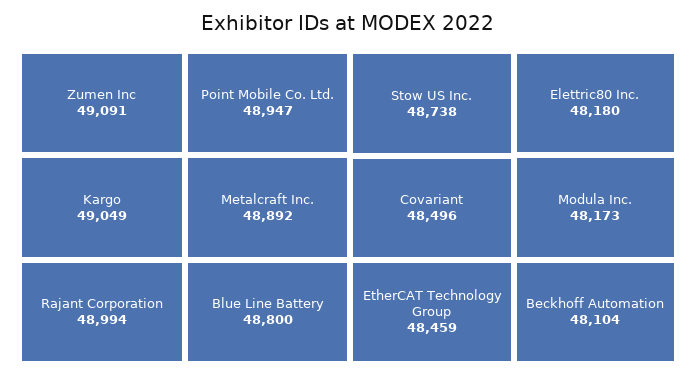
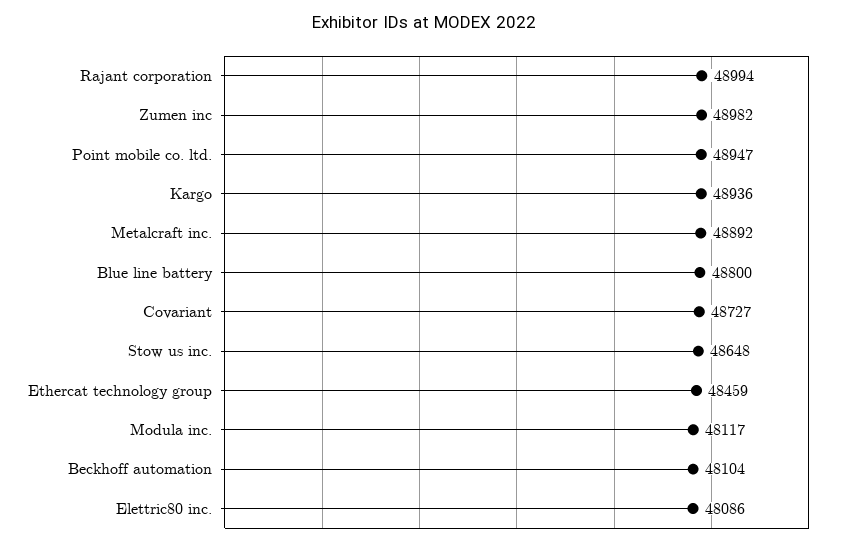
Zumen Inc: 49091 -> 48982
Kargo: 49049 -> 48936
Stow US Inc.: 48738 -> 48648
Covariant: 48496 -> 48727
Elettric80 Inc.: 48180 -> 48086
Modula Inc.: 48173 -> 48117

